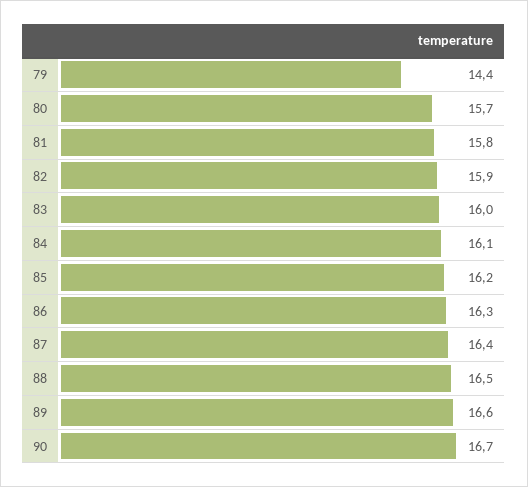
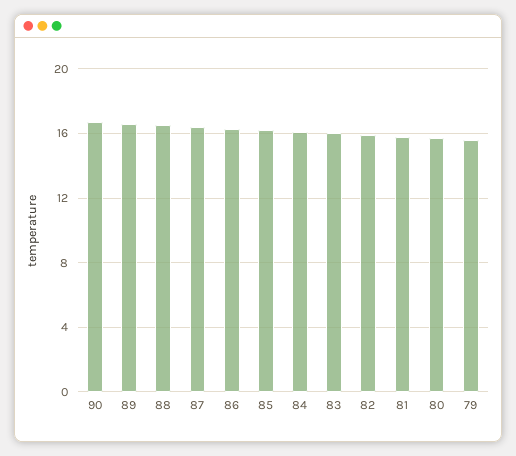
79: 14.4 -> 15.5

